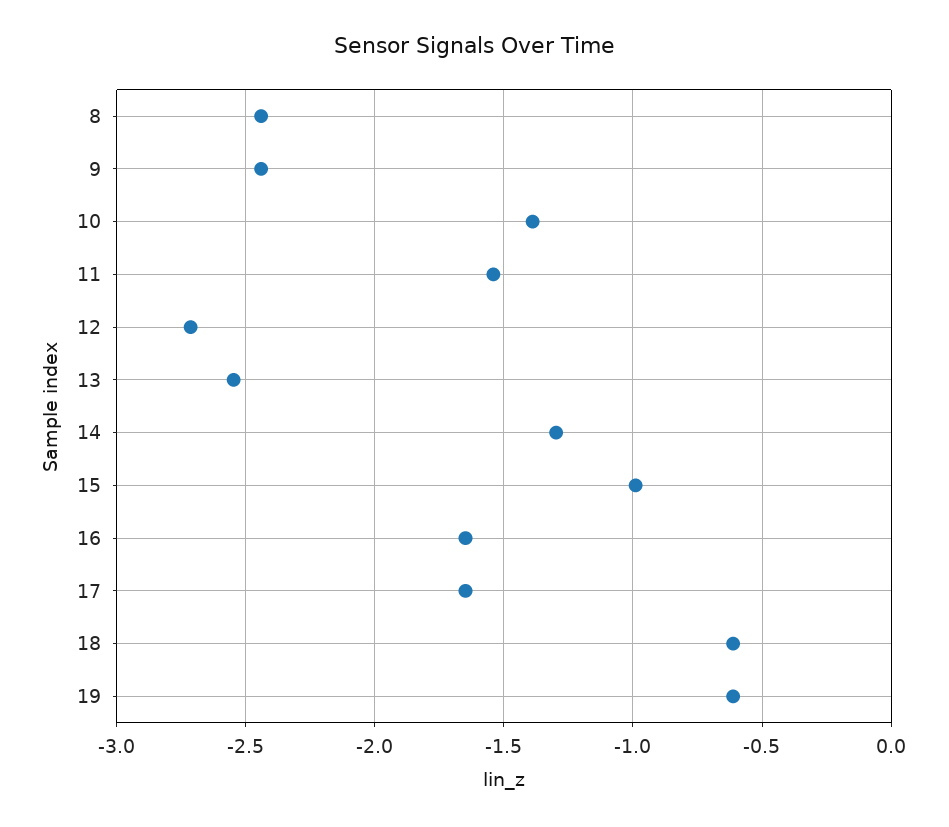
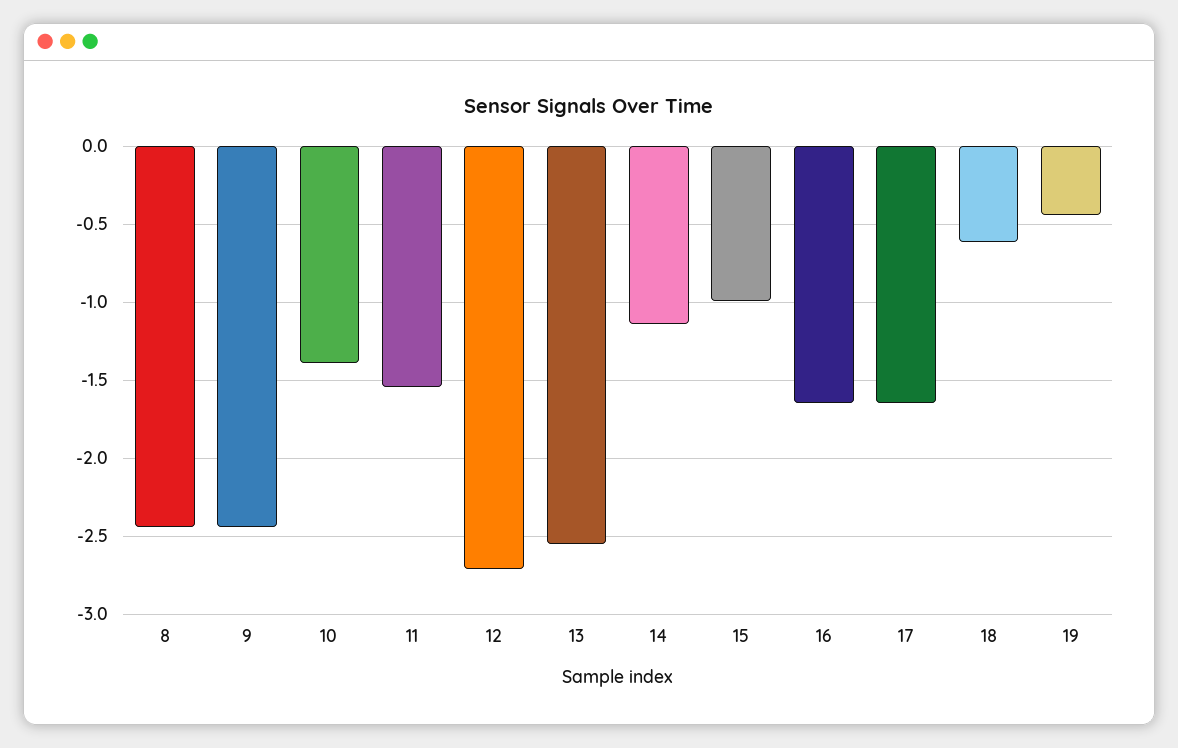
14: -1.3 -> -1.15
19: -0.6 -> -0.45

